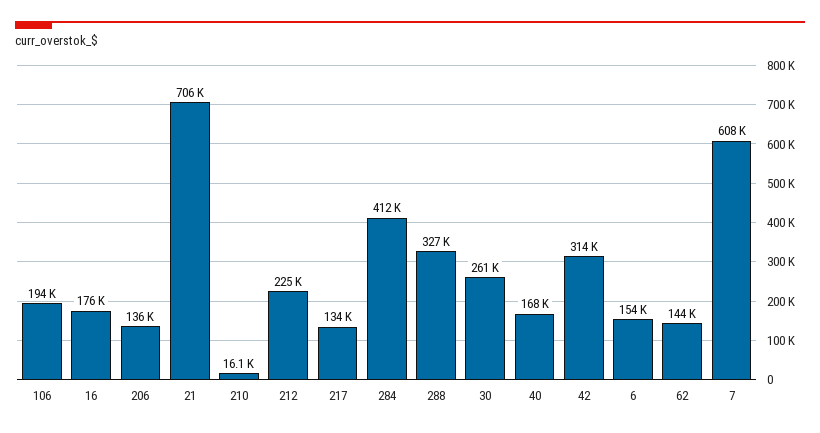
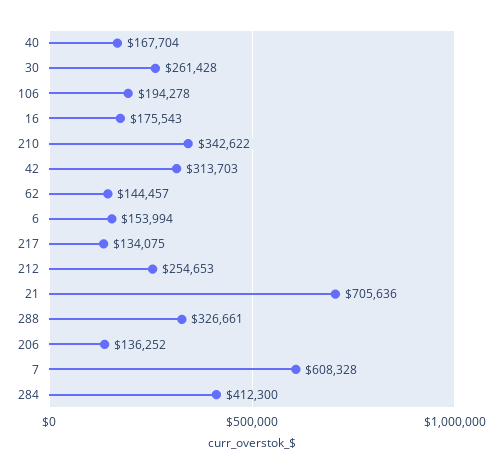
210: 16100 -> 342622
212: 225000 -> 254653

